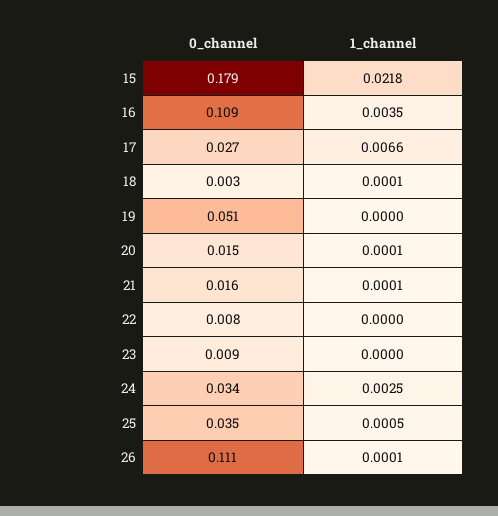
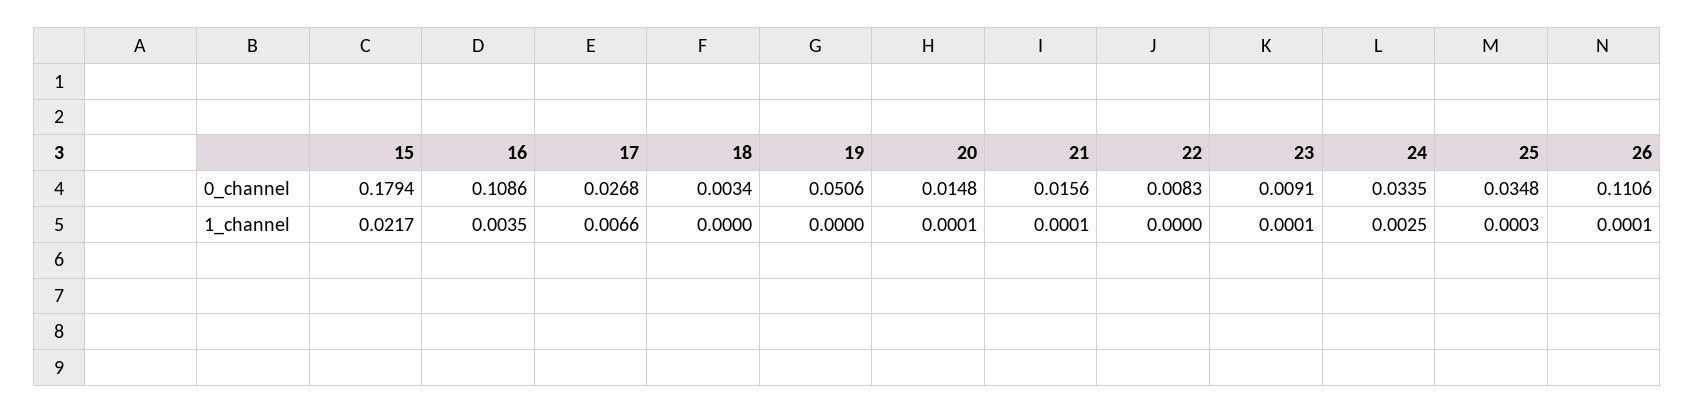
1_channel, 15: 0.0218 -> 0.0217
1_channel, 18: 0.0001 -> 0
1_channel, 23: 0 -> 0.0001
1_channel, 25: 0.0005 -> 0.0003

